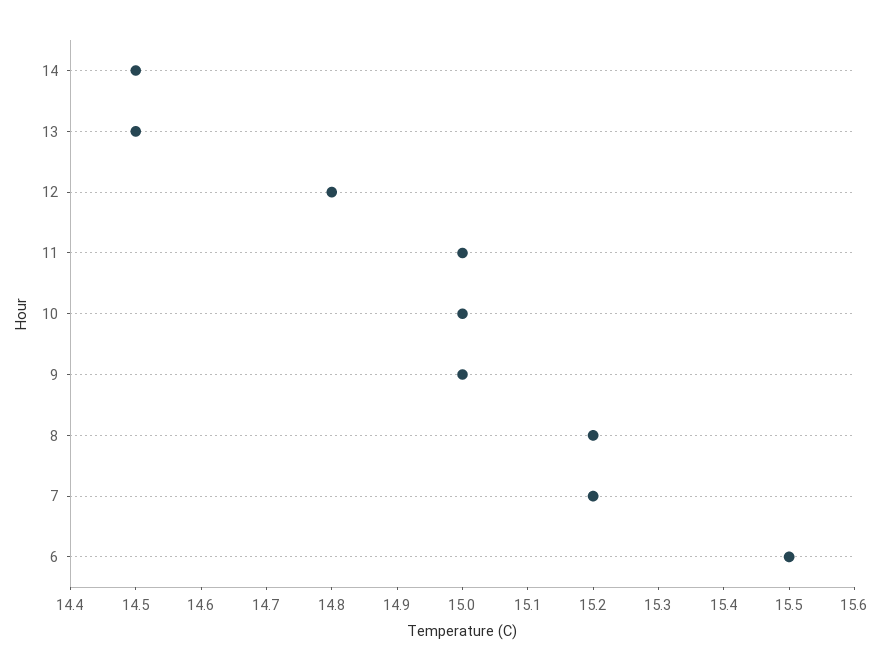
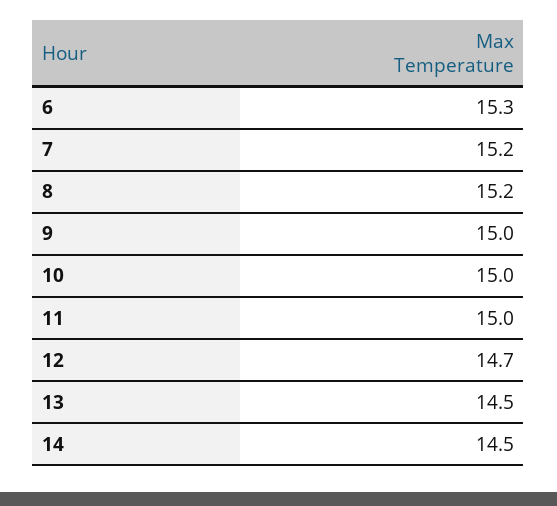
12: 14.8 -> 14.7
6: 15.5 -> 15.3

